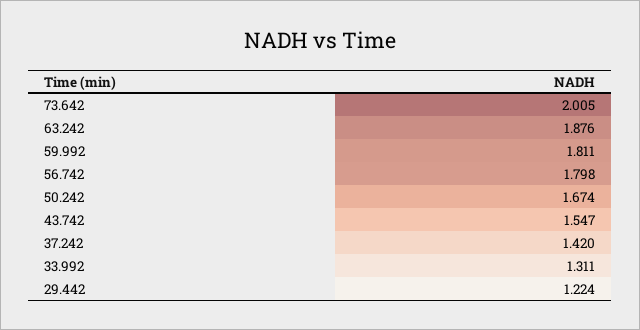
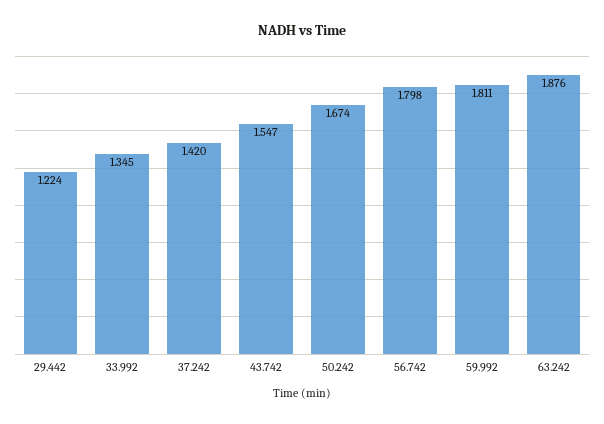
73.642: 2.005 -> none
33.992: 1.311 -> 1.345

